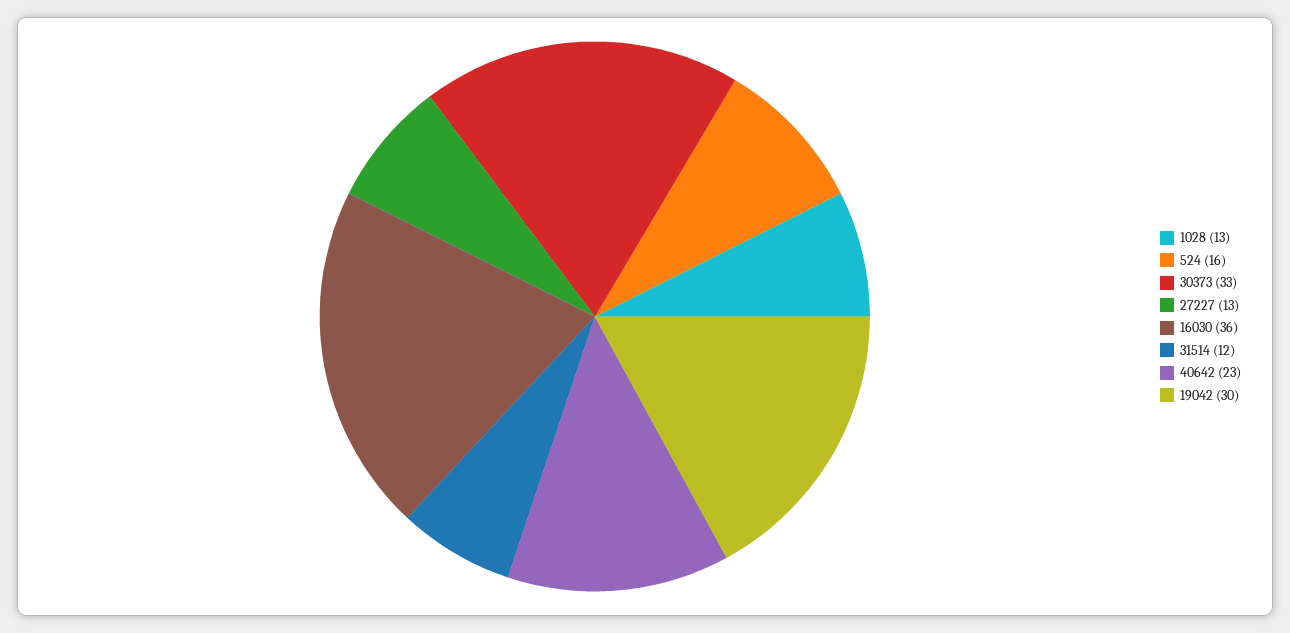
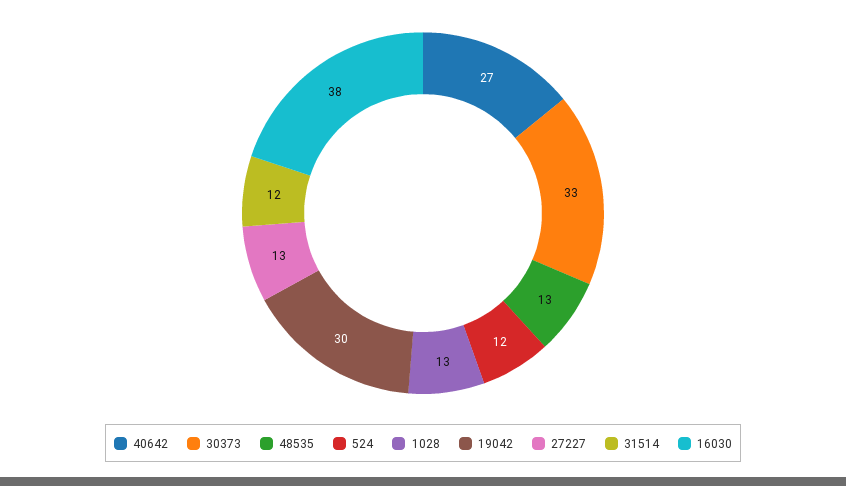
524: 16 -> 12
16030: 36 -> 38
40642: 23 -> 27
48535: none -> 13

